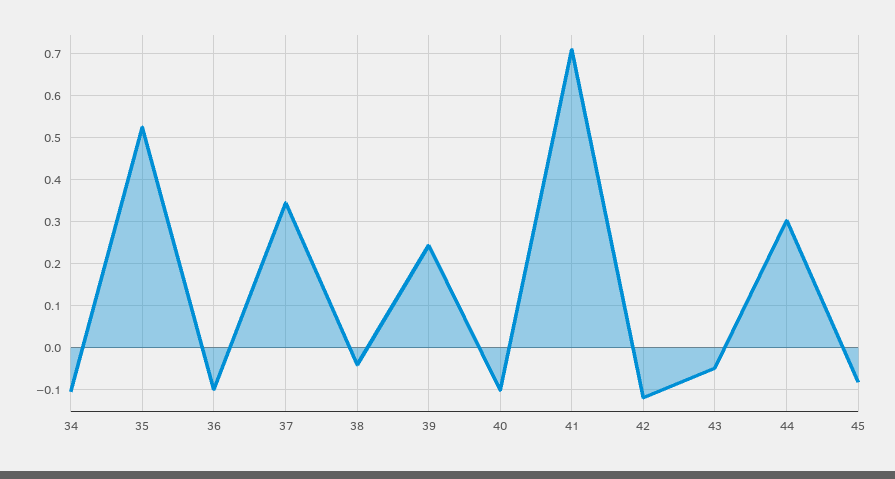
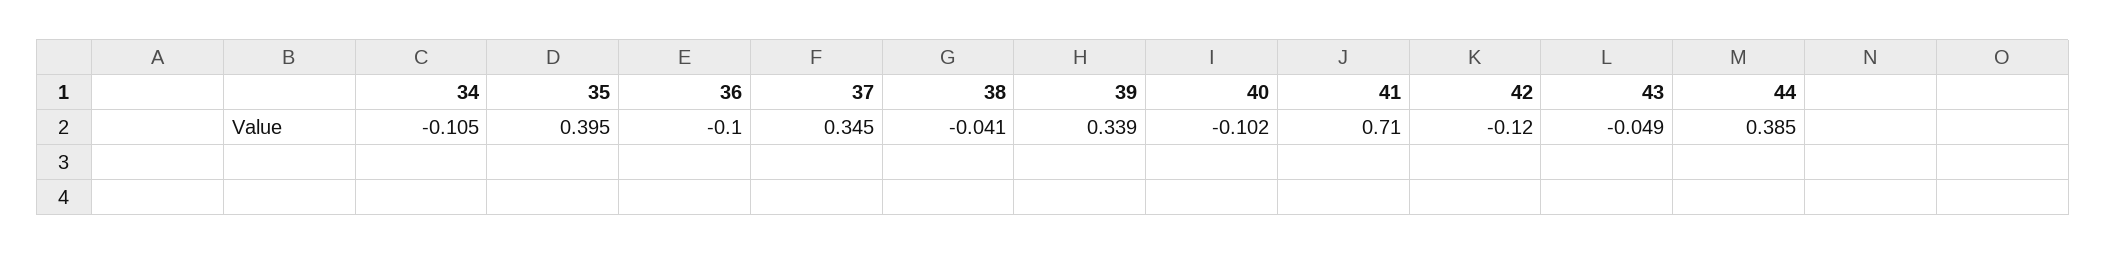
35: 0.52 -> 0.395
39: 0.24 -> 0.339
44: 0.3 -> 0.385
45: -0.08 -> none

